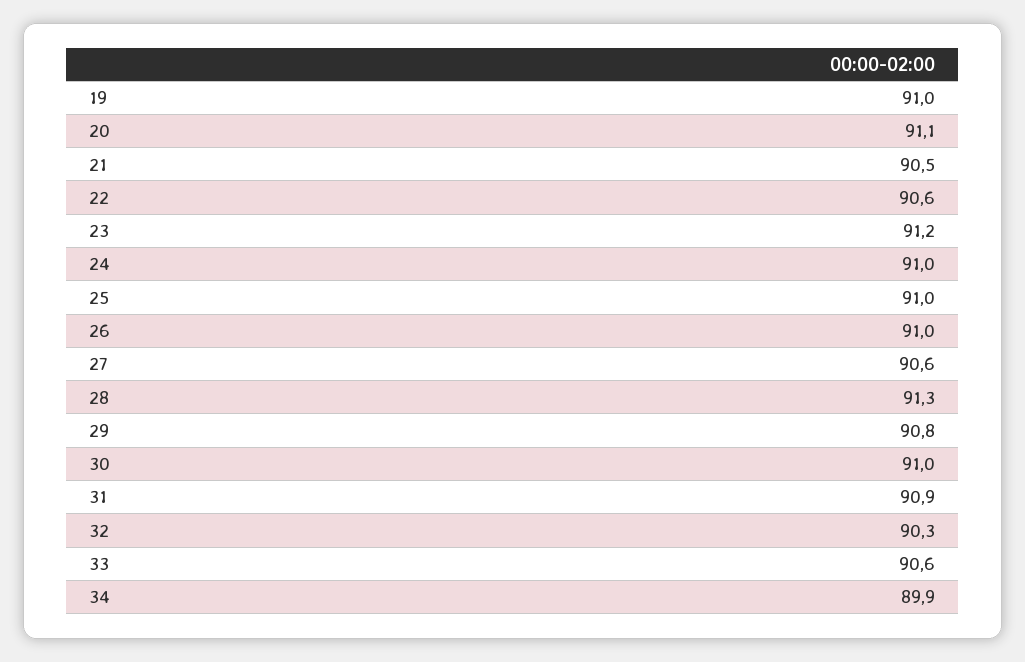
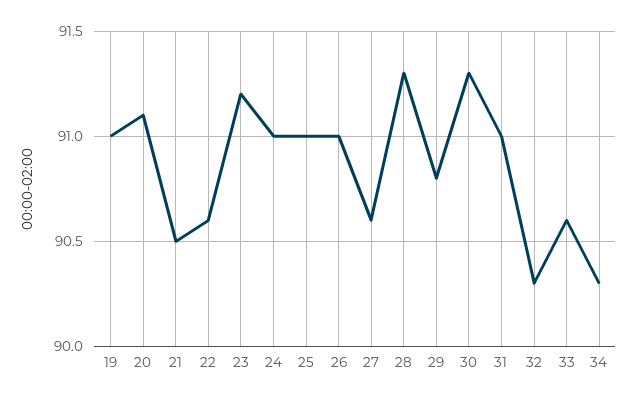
30: 91 -> 91.3
31: 90.9 -> 91
34: 89.9 -> 90.3

